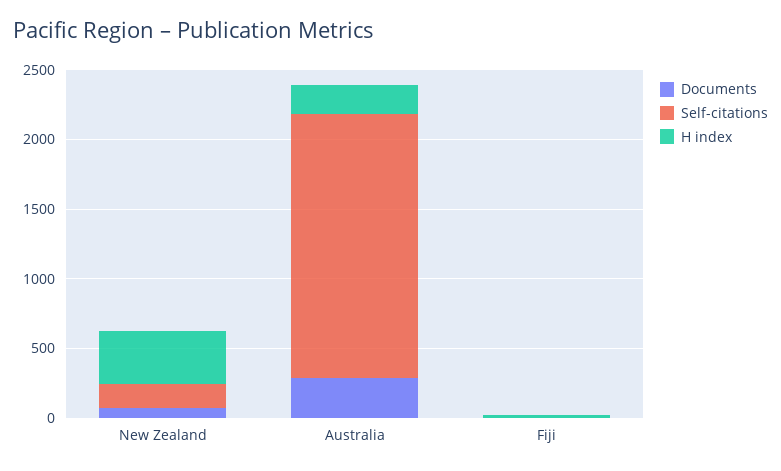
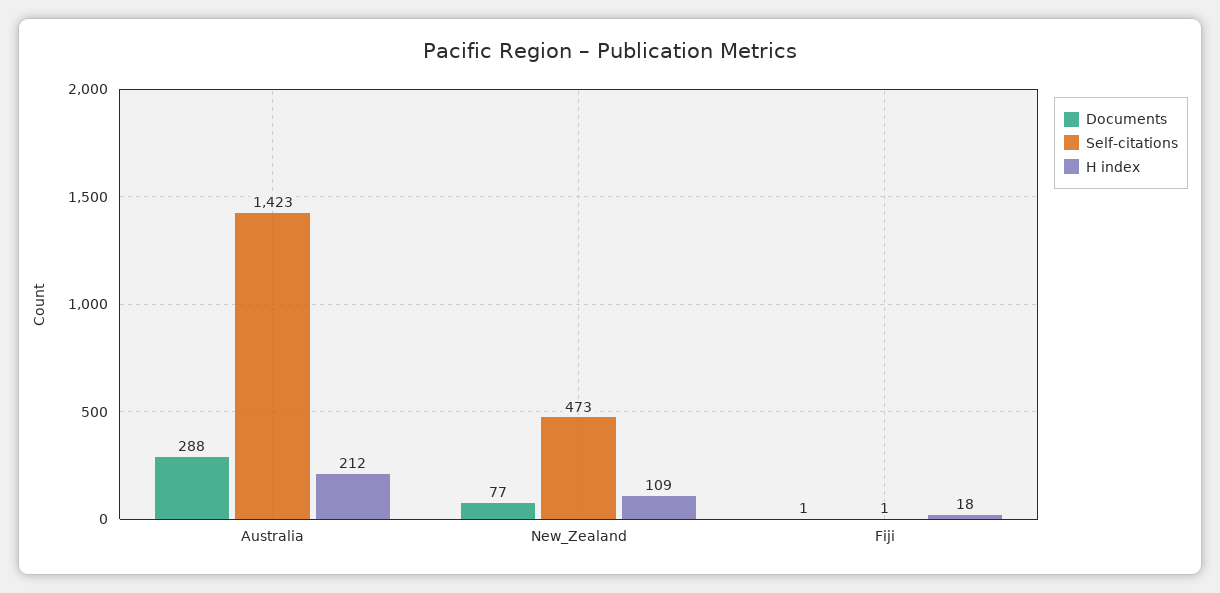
Self-citations, New Zealand: 200 -> 473
H index, New Zealand: 400 -> 109
Self-citations, Australia: 1900 -> 1423

